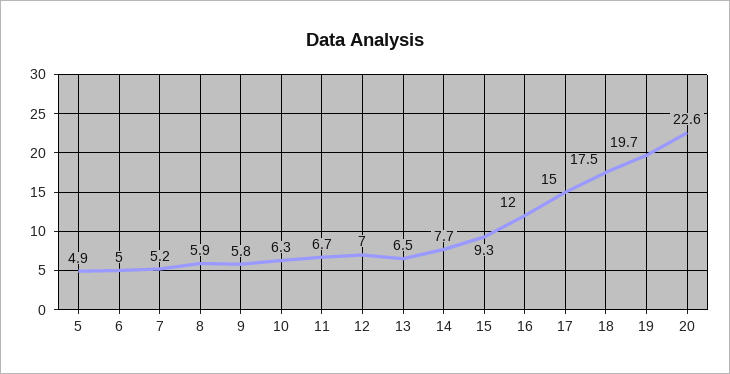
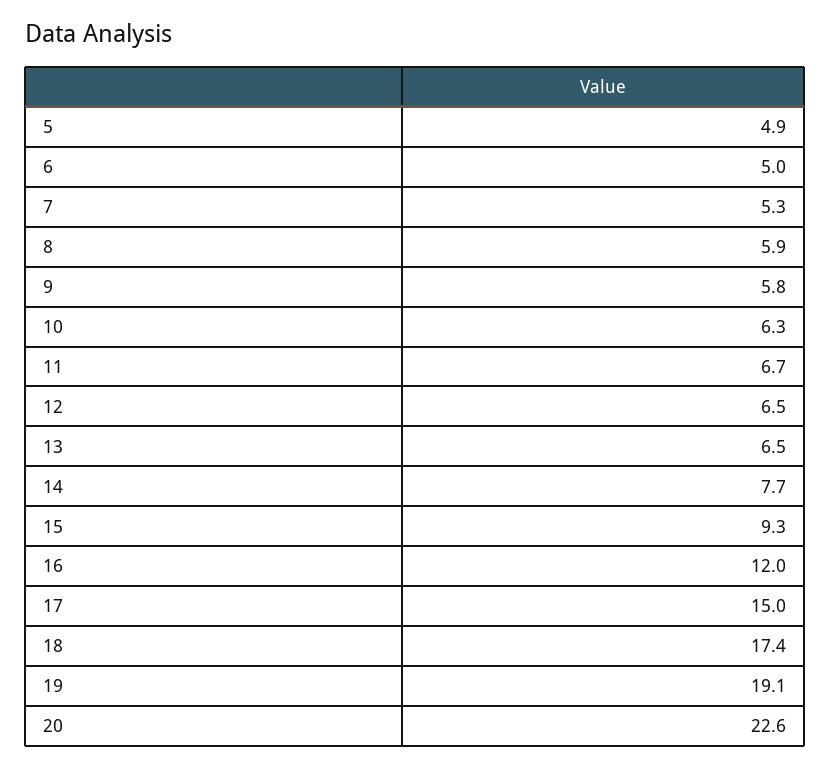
7: 5.2 -> 5.3
12: 7 -> 6.5
18: 17.5 -> 17.4
19: 19.7 -> 19.1

